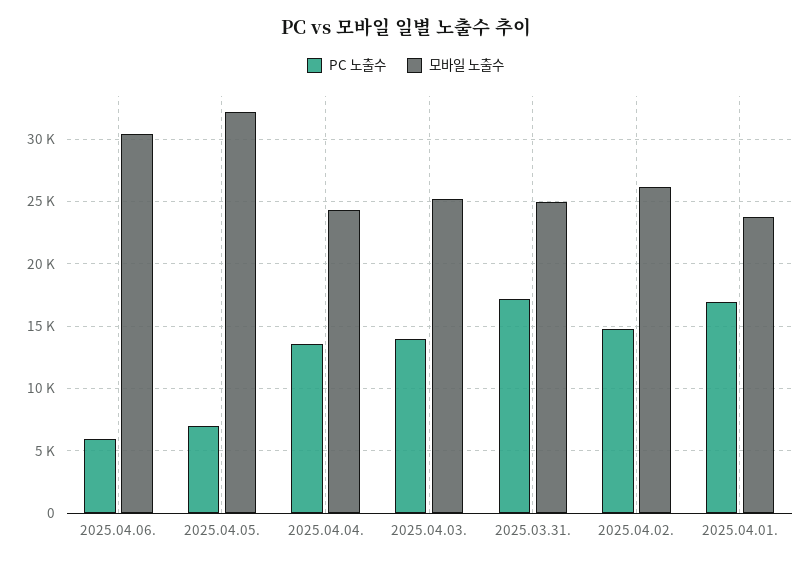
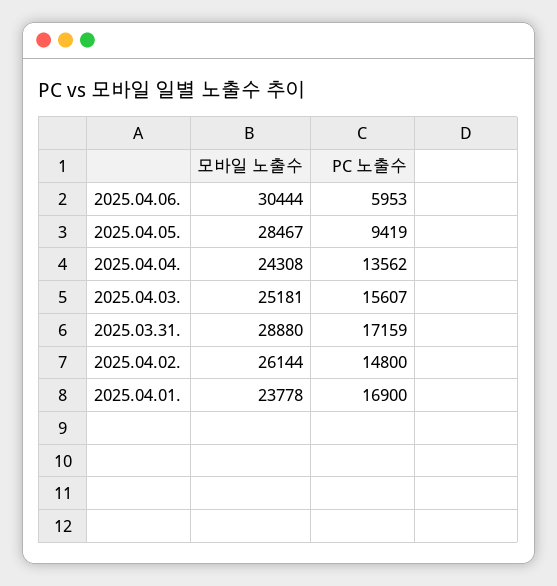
PC 노출수, 2025.04.05.: 7000 -> 9419
모바일 노출수, 2025.04.05.: 32000 -> 28467
PC 노출수, 2025.04.03.: 14000 -> 15607
모바일 노출수, 2025.03.31.: 25000 -> 28880

